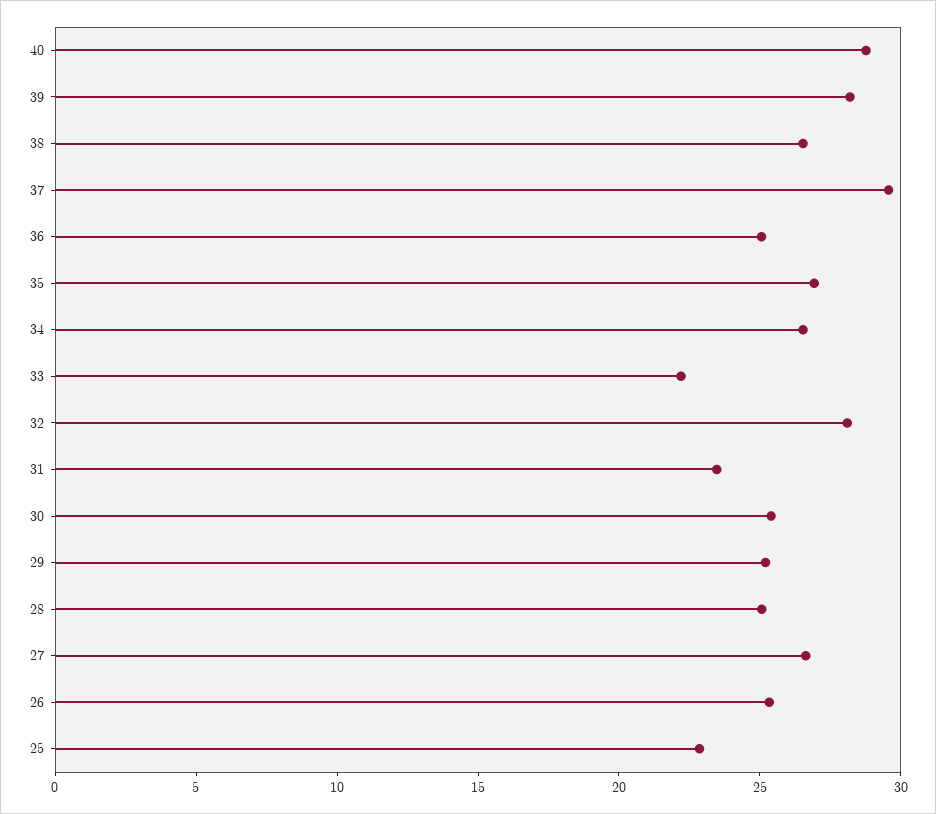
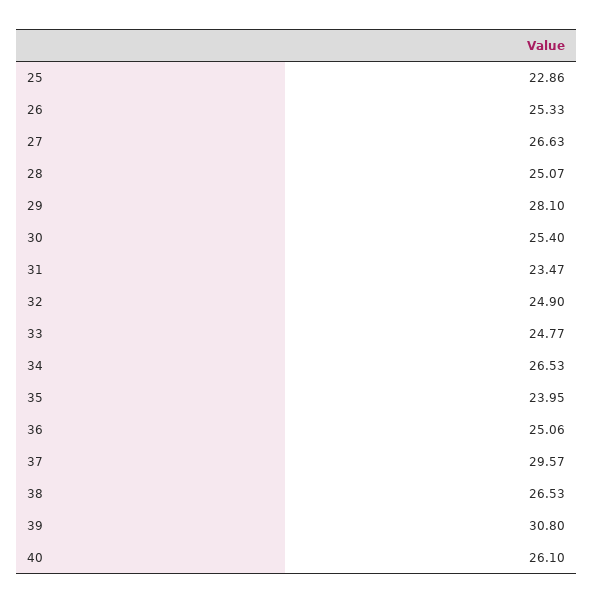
40: 29 -> 26.1
39: 28 -> 30.8
35: 27 -> 23.95
33: 22 -> 24.77
32: 28 -> 24.9
29: 25 -> 28.1

